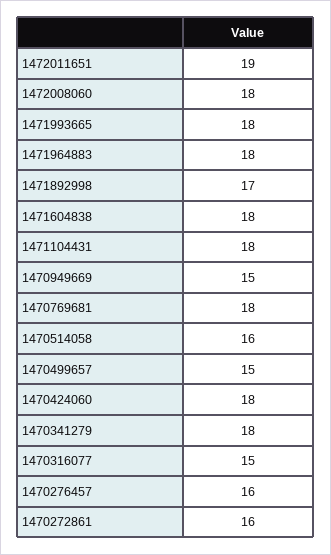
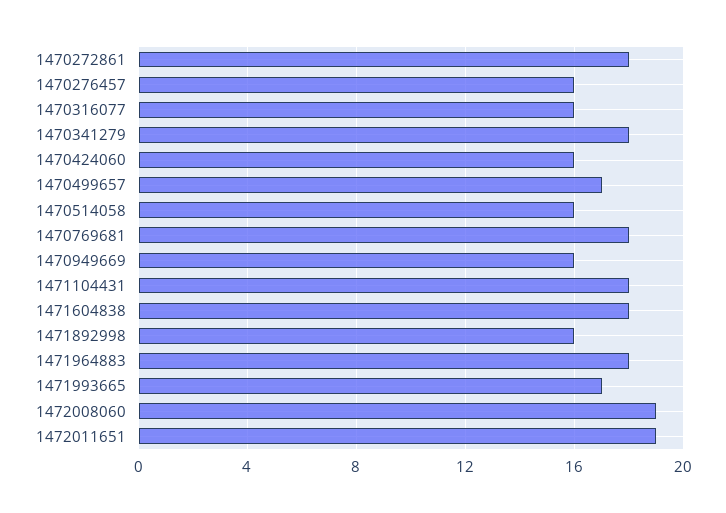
1472008060: 18 -> 19
1471993665: 18 -> 17
1471892998: 17 -> 16
1470949669: 15 -> 16
1470499657: 15 -> 17
1470424060: 18 -> 16
1470316077: 15 -> 16
1470272861: 16 -> 18

